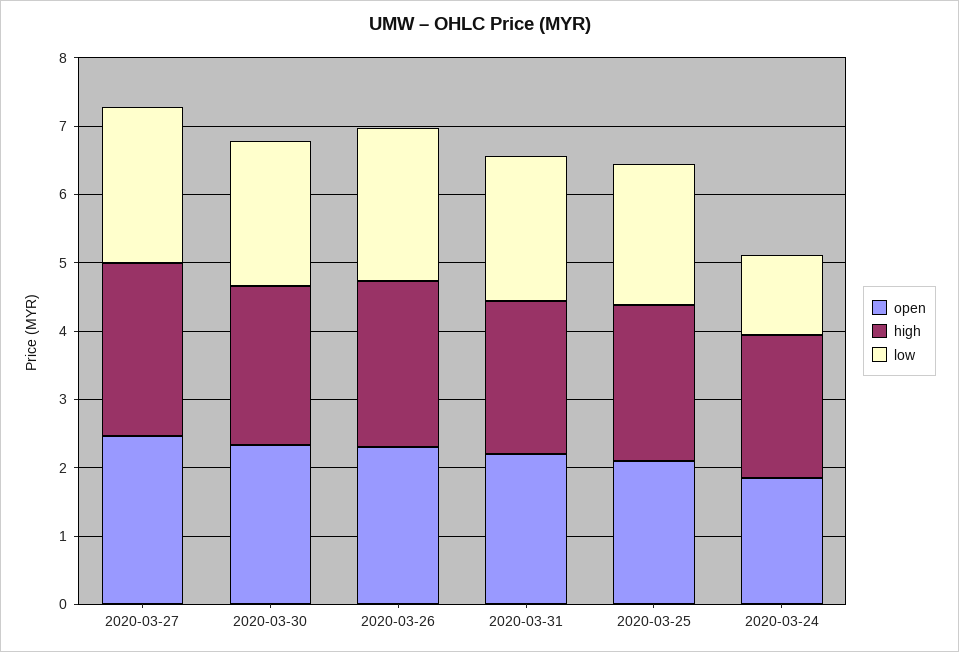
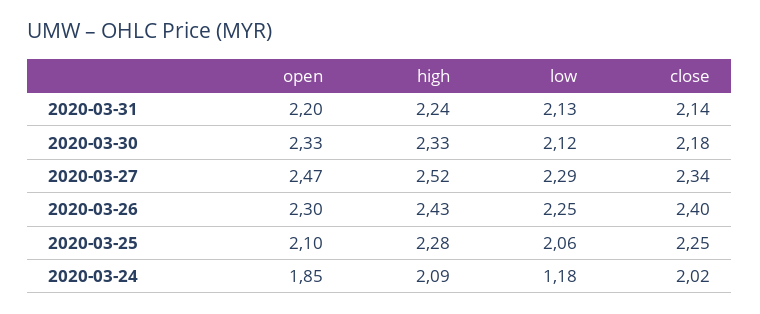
close, 2020-03-31: none -> 2.14
close, 2020-03-30: none -> 2.18
close, 2020-03-27: none -> 2.34
close, 2020-03-26: none -> 2.4
close, 2020-03-25: none -> 2.25
close, 2020-03-24: none -> 2.02

